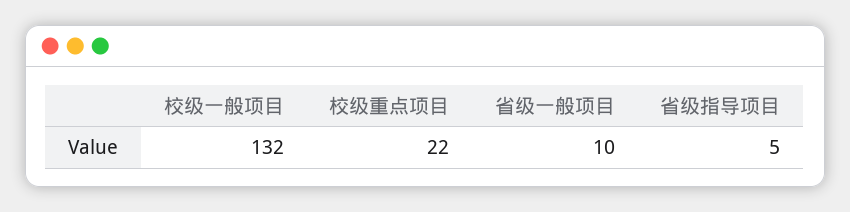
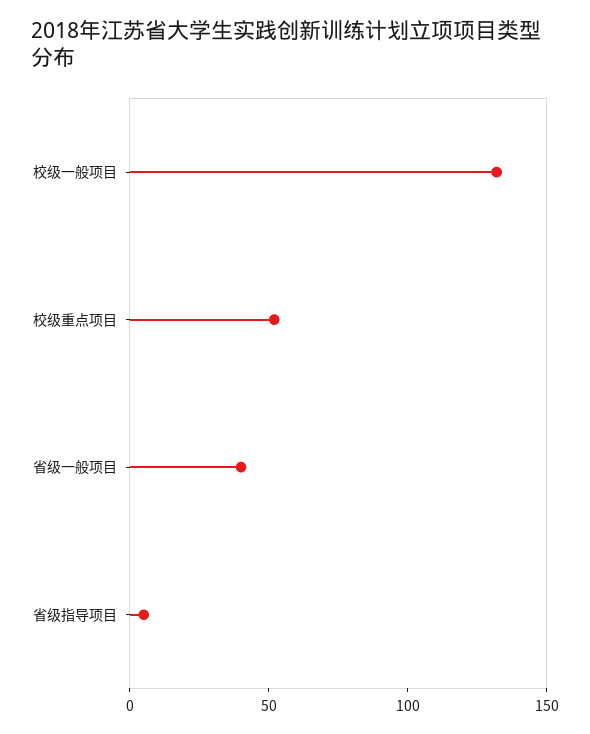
校级重点项目: 22 -> 50
省级一般项目: 10 -> 40

